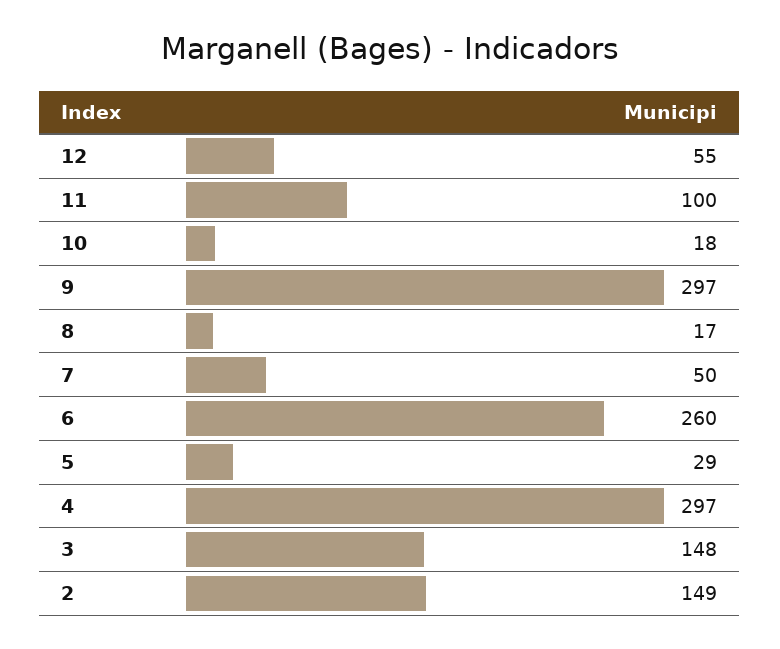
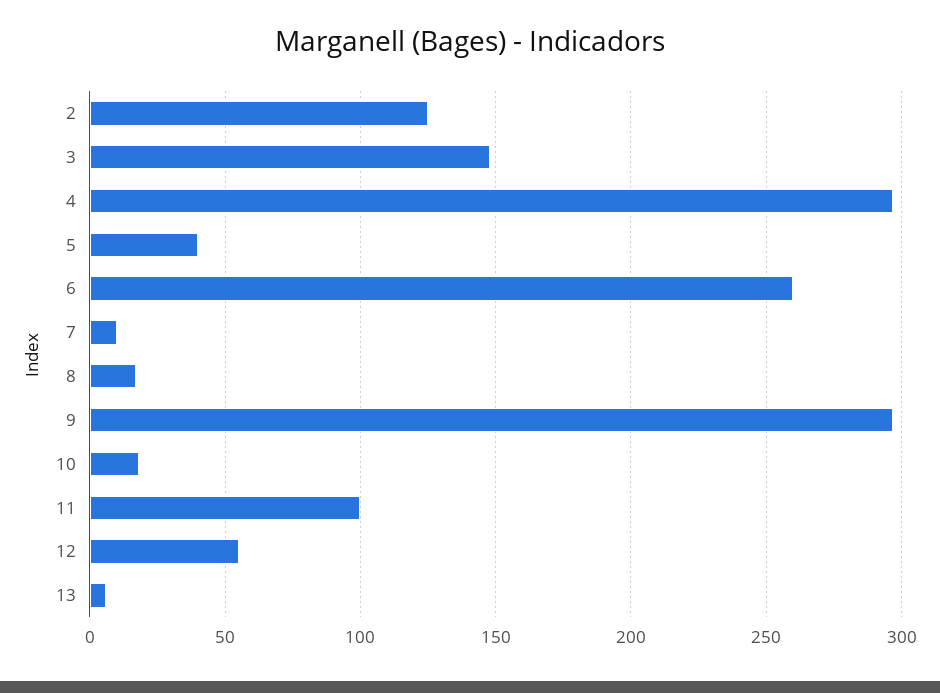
7: 50 -> 10
5: 29 -> 40
2: 149 -> 125
13: none -> 5

